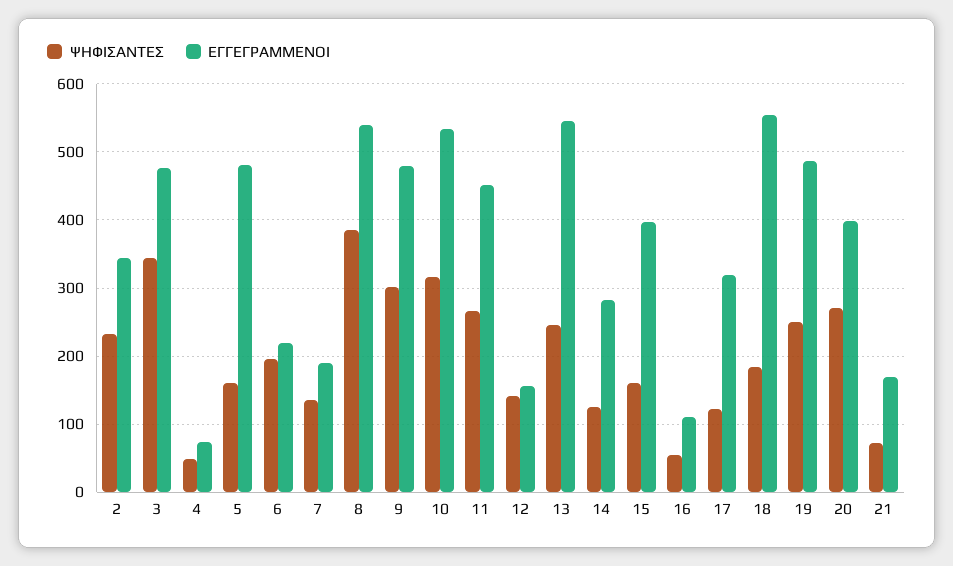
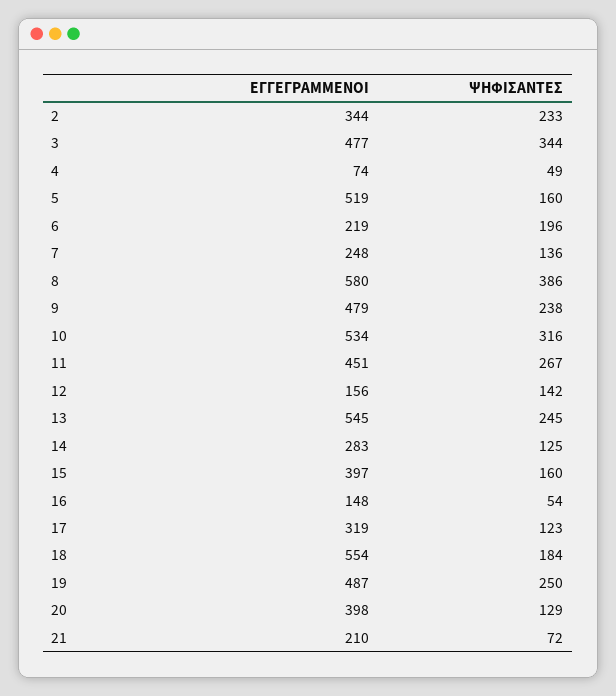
ΕΓΓΕΓΡΑΜΜΕΝΟΙ, 5: 480 -> 519
ΕΓΓΕΓΡΑΜΜΕΝΟΙ, 7: 190 -> 248
ΕΓΓΕΓΡΑΜΜΕΝΟΙ, 8: 540 -> 580
ΨΗΦΙΣΑΝΤΕΣ, 9: 300 -> 238
ΕΓΓΕΓΡΑΜΜΕΝΟΙ, 16: 110 -> 148
ΨΗΦΙΣΑΝΤΕΣ, 20: 270 -> 129
ΕΓΓΕΓΡΑΜΜΕΝΟΙ, 21: 170 -> 210

